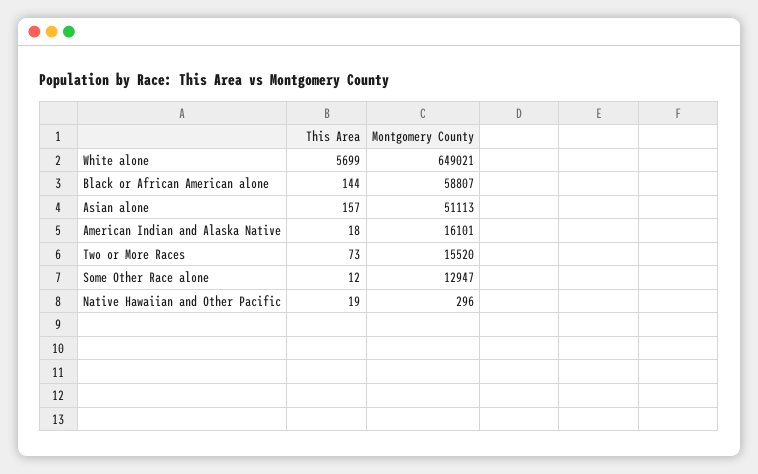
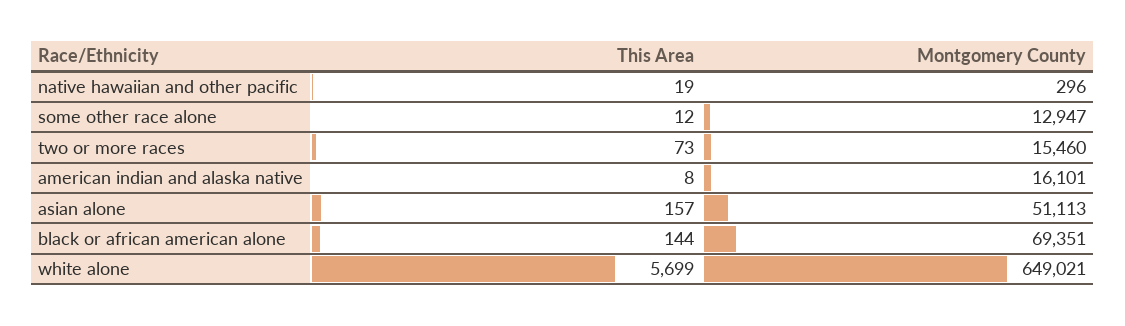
Montgomery County, Black or African American alone: 58807 -> 69351
This Area, American Indian and Alaska Native: 18 -> 8
Montgomery County, Two or More Races: 15520 -> 15460

